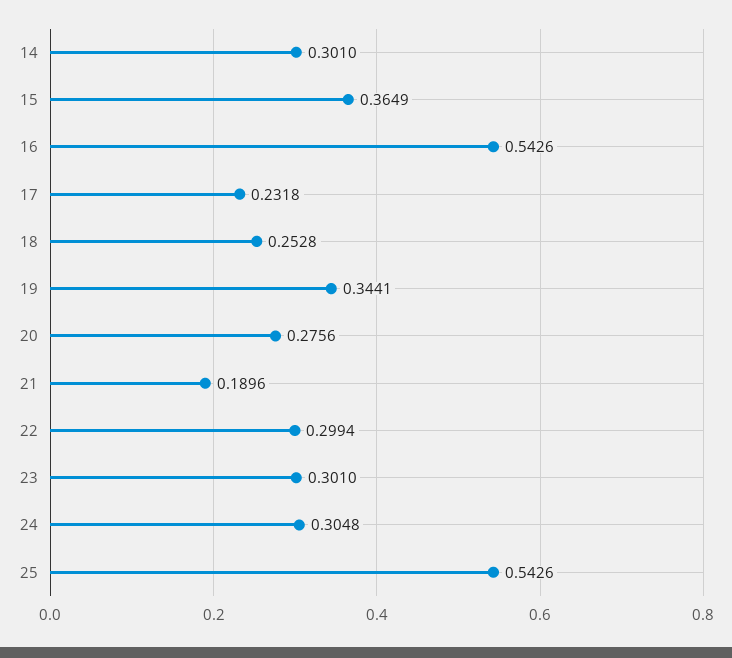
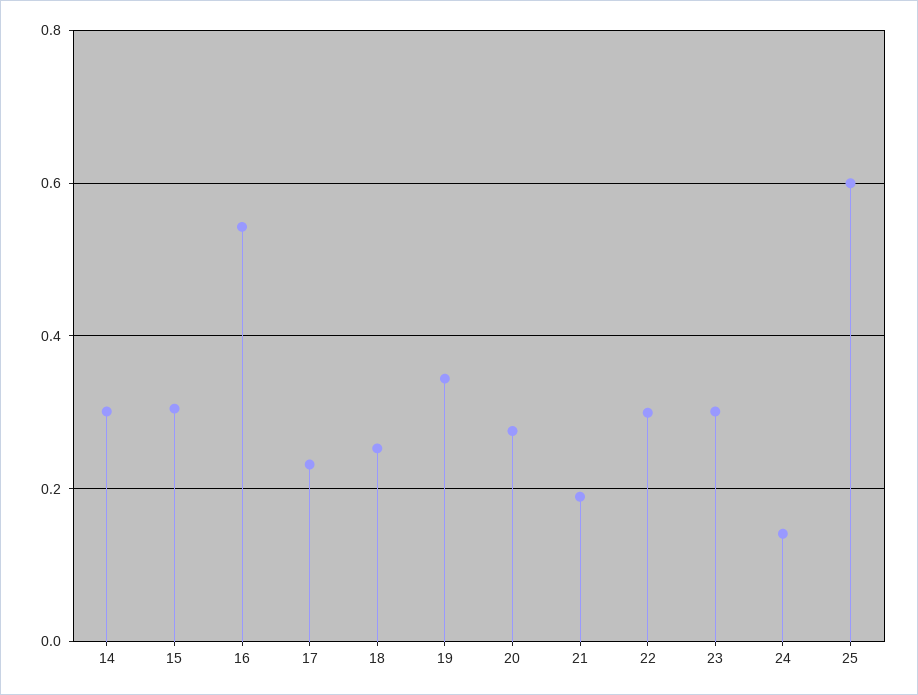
15: 0.3649 -> 0.3
24: 0.3048 -> 0.14
25: 0.5426 -> 0.6

